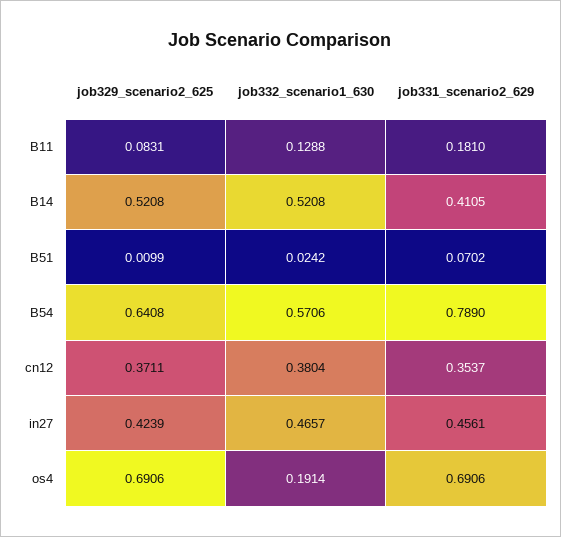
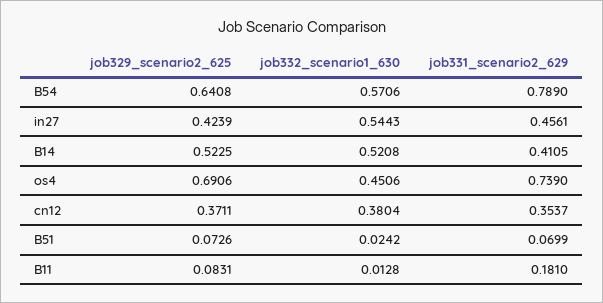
job332_scenario1_630, B11: 0.1288 -> 0.0128
job329_scenario2_625, B14: 0.5208 -> 0.5225
job329_scenario2_625, B51: 0.0099 -> 0.0726
job331_scenario2_629, B51: 0.0702 -> 0.0699
job332_scenario1_630, in27: 0.4657 -> 0.5443
job332_scenario1_630, os4: 0.1914 -> 0.4506
job331_scenario2_629, os4: 0.6906 -> 0.739

